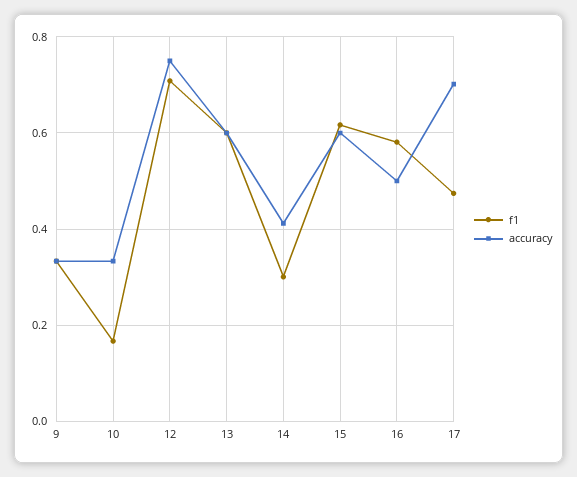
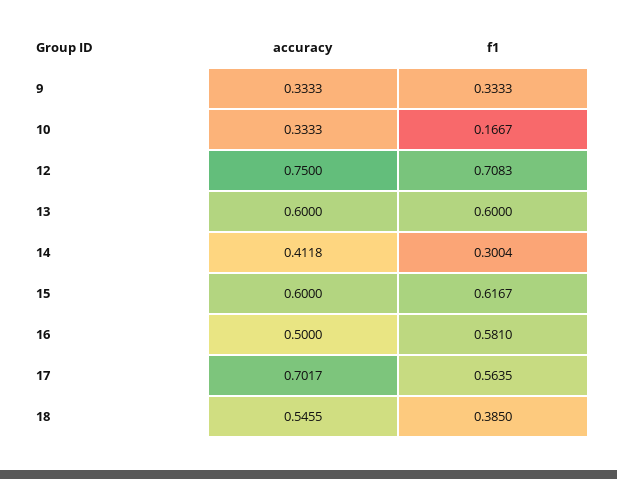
f1, 17: 0.48 -> 0.5635
accuracy, 18: none -> 0.5455
f1, 18: none -> 0.385

